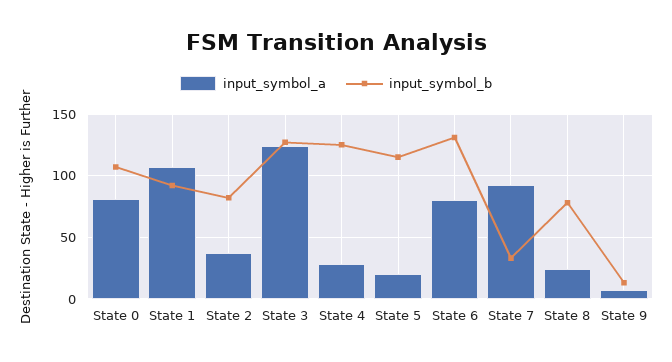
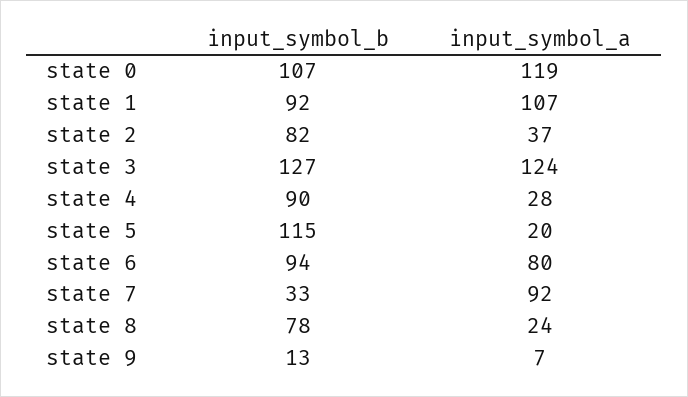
input_symbol_a, State 0: 80 -> 119
input_symbol_b, State 4: 125 -> 90
input_symbol_b, State 6: 130 -> 94

